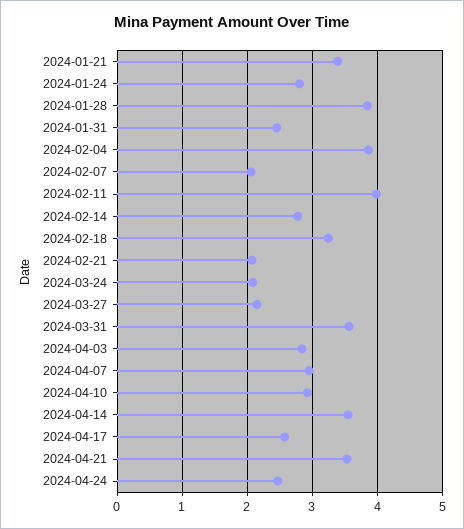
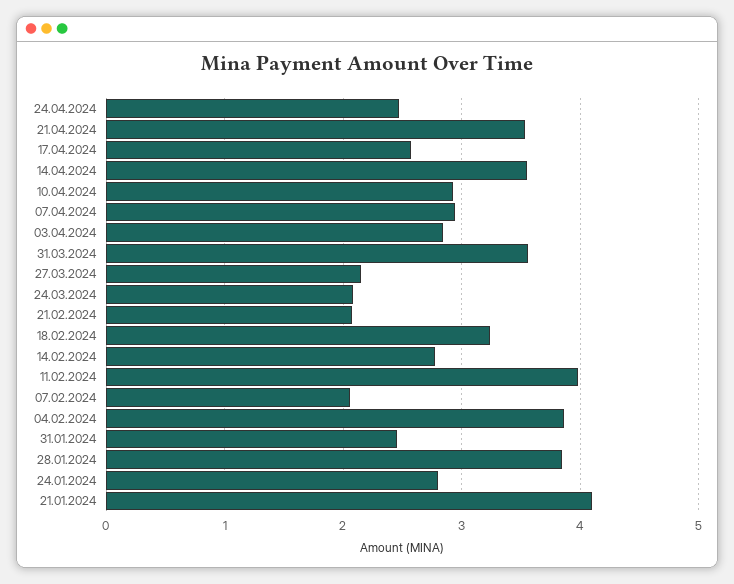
2024-01-21: 3.4 -> 4.1

